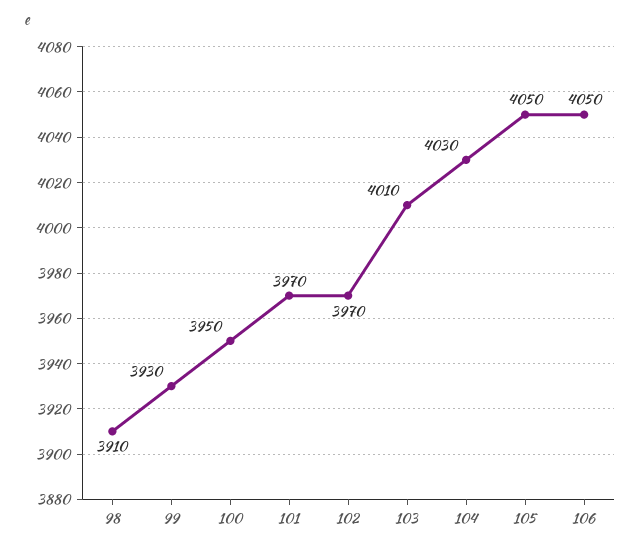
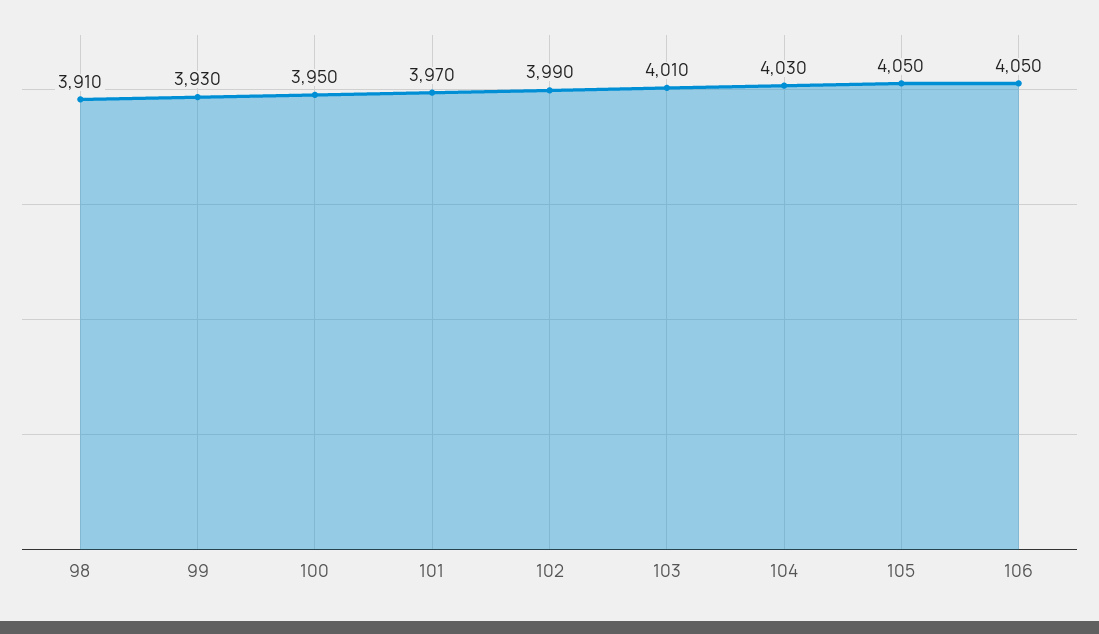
102: 3970 -> 3990

